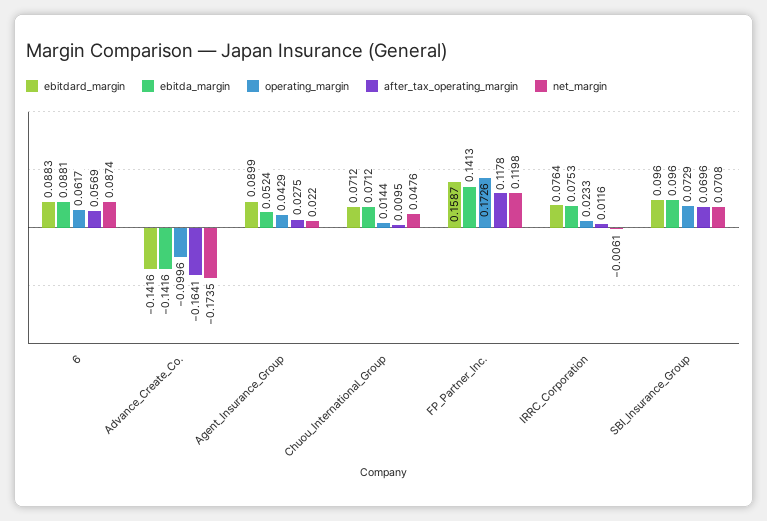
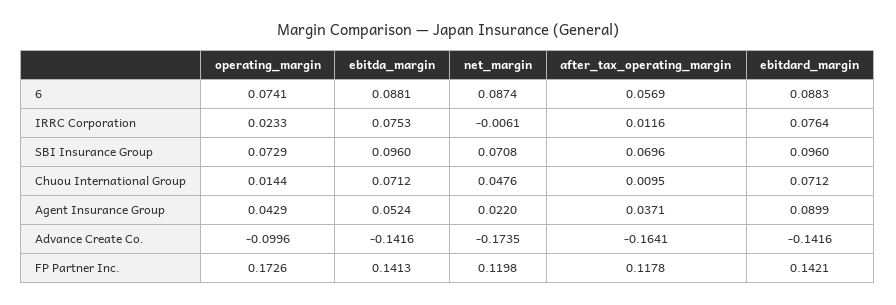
operating_margin, 6: 0.0617 -> 0.0741
after_tax_operating_margin, Agent_Insurance_Group: 0.0275 -> 0.0371
ebitdard_margin, FP_Partner_Inc.: 0.1587 -> 0.1421

